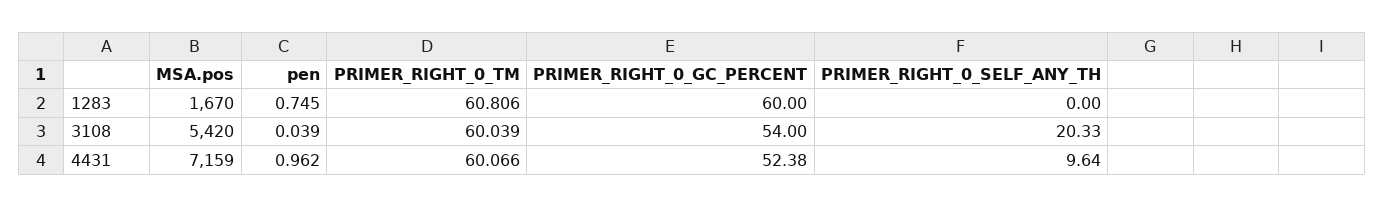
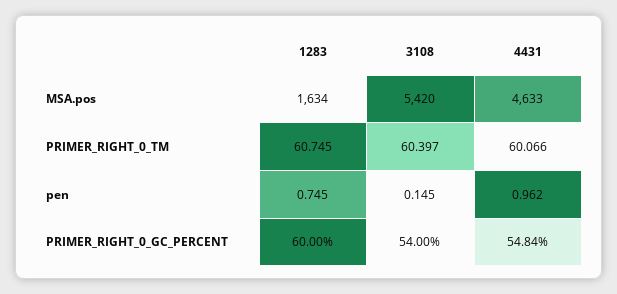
MSA.pos, 1283: 1670 -> 1634
PRIMER_RIGHT_0_TM, 1283: 60.806 -> 60.745
PRIMER_RIGHT_0_SELF_ANY_TH, 1283: 0 -> none
pen, 3108: 0.039 -> 0.145
PRIMER_RIGHT_0_TM, 3108: 60.039 -> 60.397
PRIMER_RIGHT_0_SELF_ANY_TH, 3108: 20.33 -> none
MSA.pos, 4431: 7159 -> 4633
PRIMER_RIGHT_0_GC_PERCENT, 4431: 52.38 -> 54.84
PRIMER_RIGHT_0_SELF_ANY_TH, 4431: 9.64 -> none

